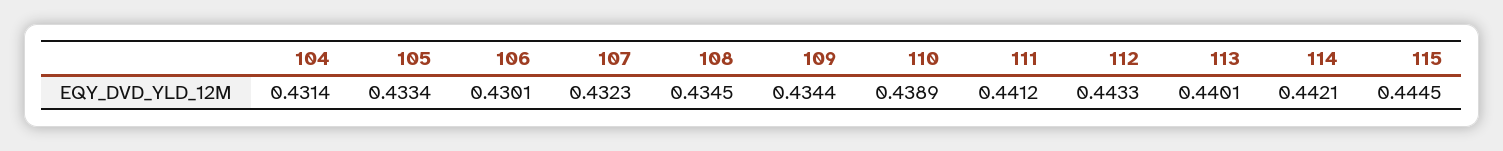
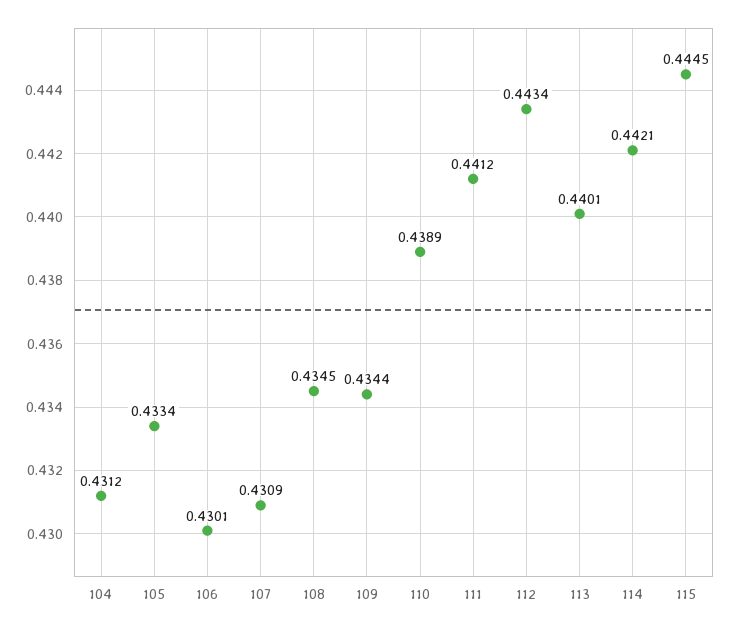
104: 0.4314 -> 0.4312
107: 0.4323 -> 0.4309
112: 0.4433 -> 0.4434

